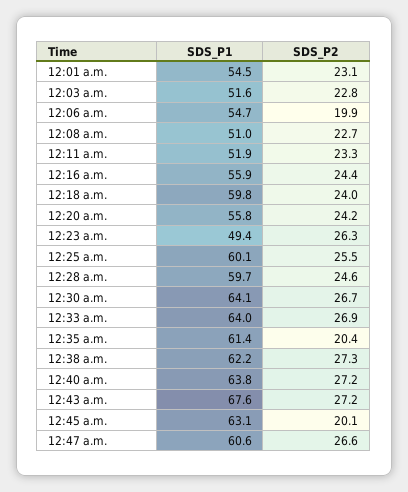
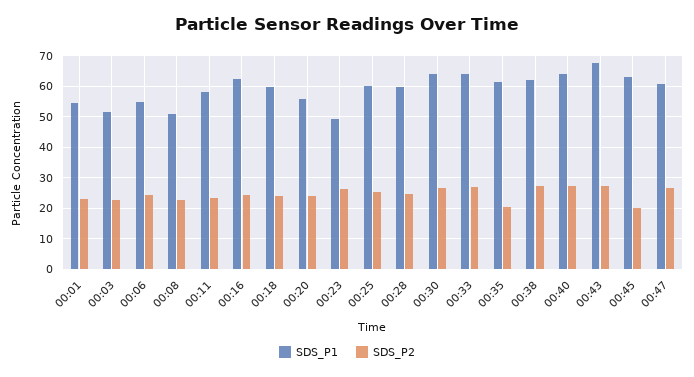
SDS_P2, 12:06 a.m.: 19.9 -> 24
SDS_P1, 12:11 a.m.: 51.9 -> 58
SDS_P1, 12:16 a.m.: 55.9 -> 62

